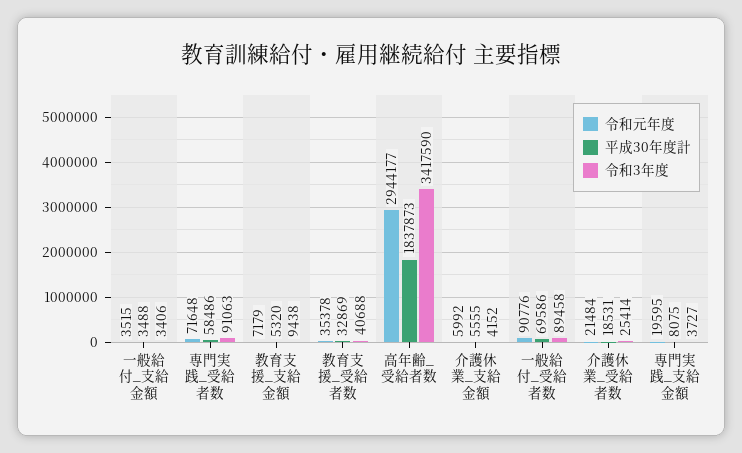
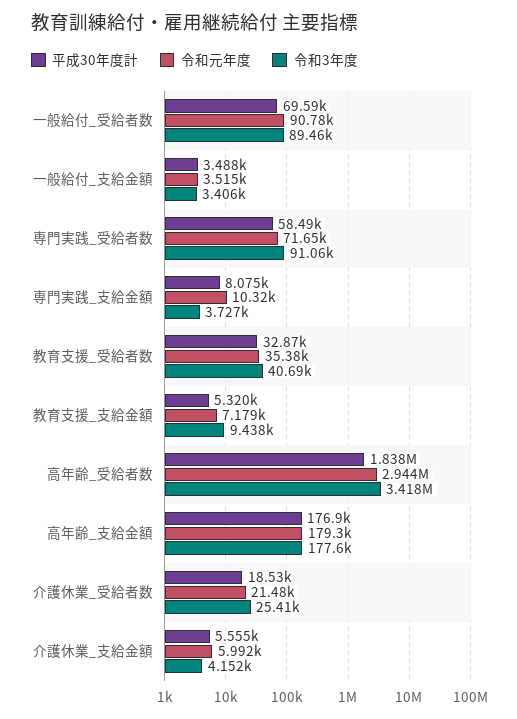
令和元年度, 専門実践_支給金額: 19595 -> 10320
平成30年度計, 高年齢_支給金額: none -> 176900
令和元年度, 高年齢_支給金額: none -> 179300
令和3年度, 高年齢_支給金額: none -> 177600

